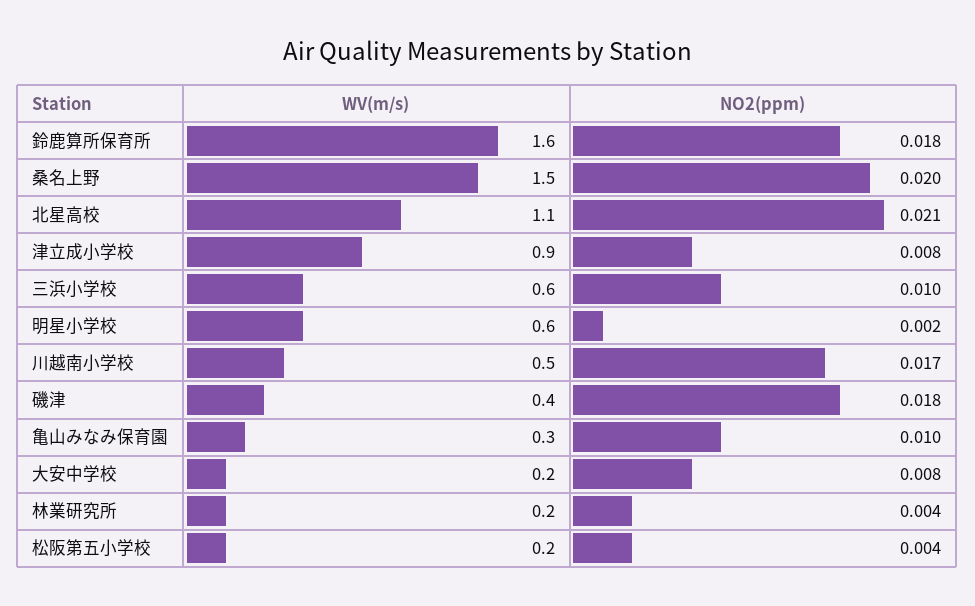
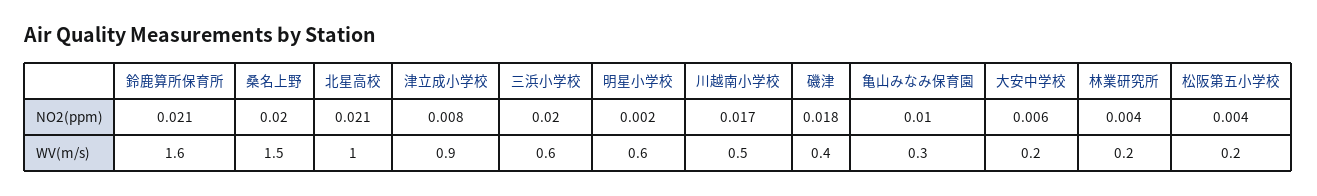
NO2(ppm), 鈴鹿算所保育所: 0.018 -> 0.021
WV(m/s), 北星高校: 1.1 -> 1
NO2(ppm), 三浜小学校: 0.01 -> 0.02
NO2(ppm), 大安中学校: 0.008 -> 0.006

